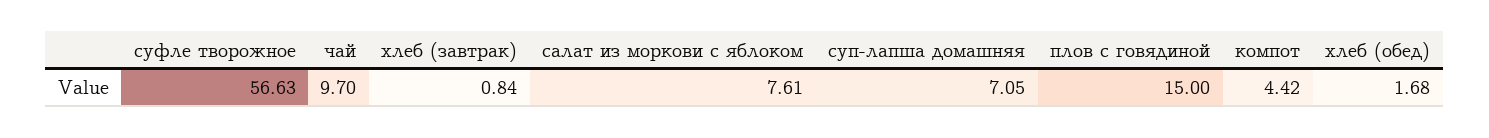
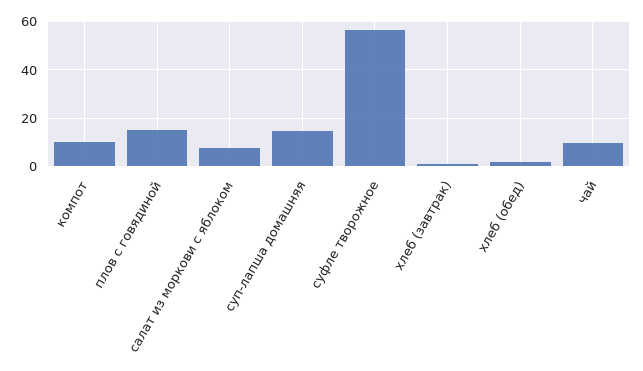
суп-лапша домашняя: 7.05 -> 15
компот: 4.42 -> 10

